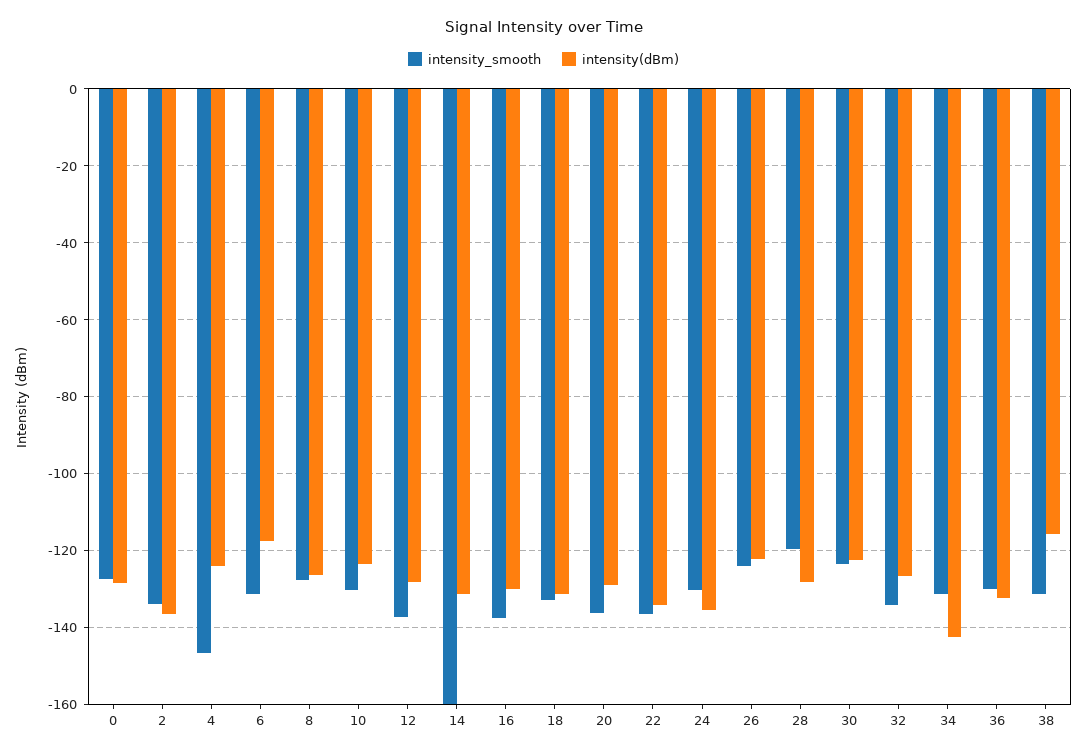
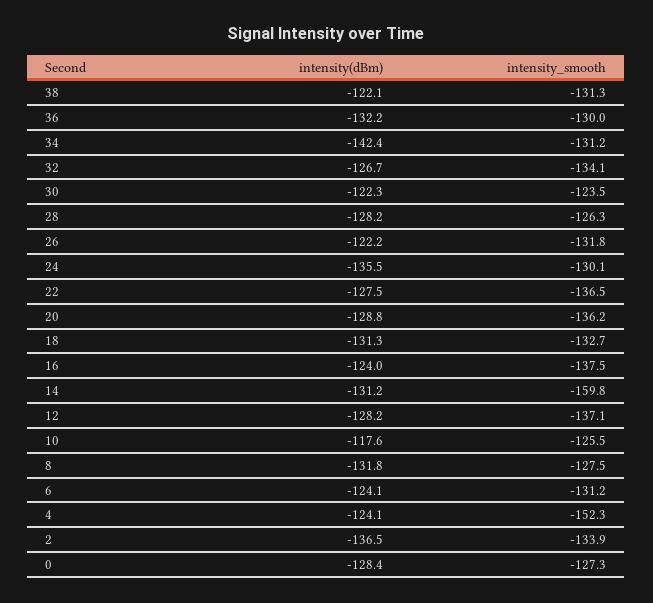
intensity_smooth, 4: -146 -> -152.3
intensity(dBm), 6: -118 -> -124.1
intensity(dBm), 8: -126 -> -131.8
intensity_smooth, 10: -130 -> -125.5
intensity(dBm), 10: -124 -> -117.6
intensity(dBm), 16: -130 -> -124
intensity(dBm), 22: -134 -> -127.5
intensity_smooth, 26: -124 -> -131.8
intensity_smooth, 28: -120 -> -126.3
intensity(dBm), 38: -116 -> -122.1

